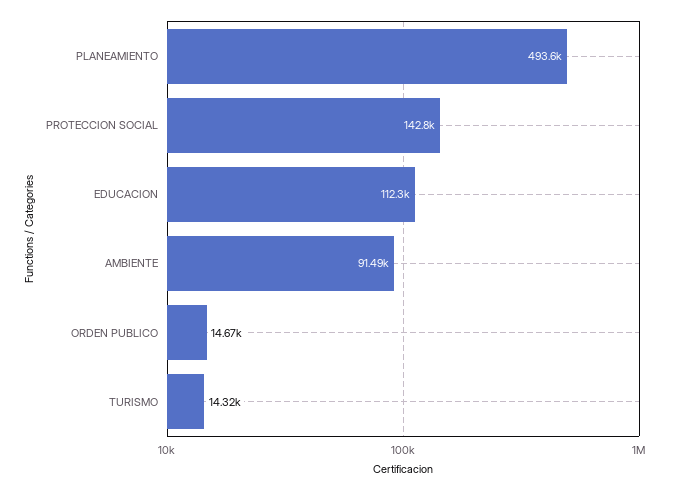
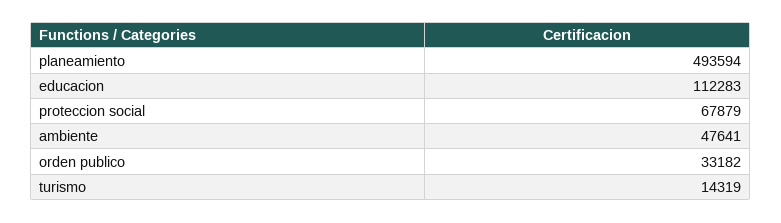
PROTECCION SOCIAL: 142800 -> 67879
AMBIENTE: 91490 -> 47641
ORDEN PUBLICO: 14670 -> 33182

